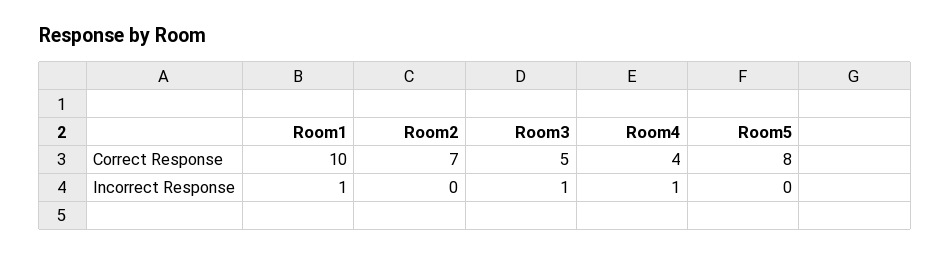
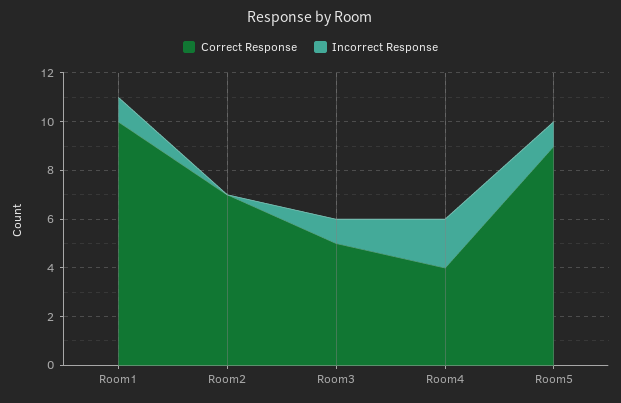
Correct Response, Room5: 8 -> 9
Incorrect Response, Room4: 1 -> 2
Incorrect Response, Room5: 0 -> 1

